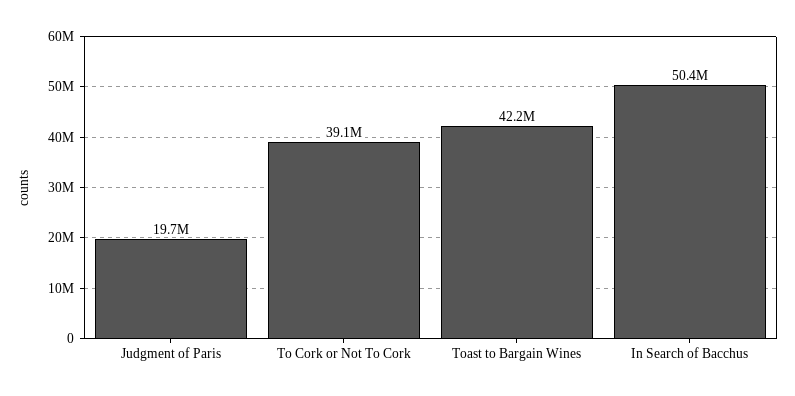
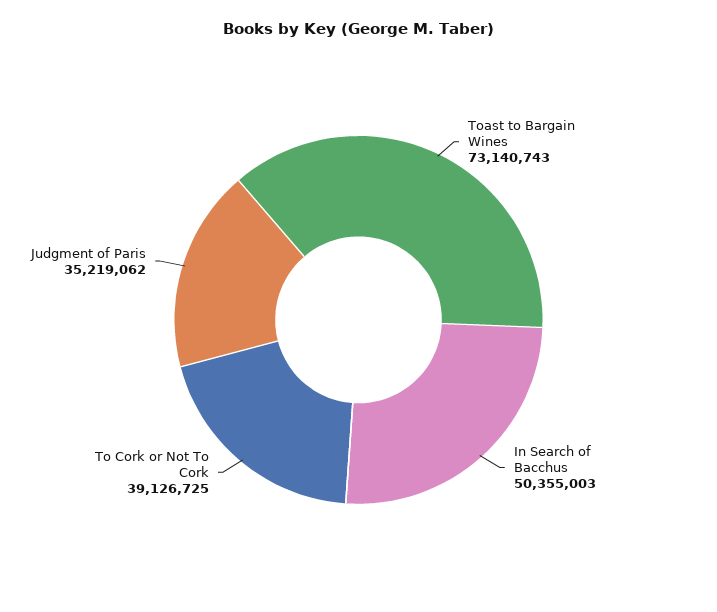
Judgment of Paris: 19700000 -> 35219062
Toast to Bargain Wines: 42200000 -> 73140743

